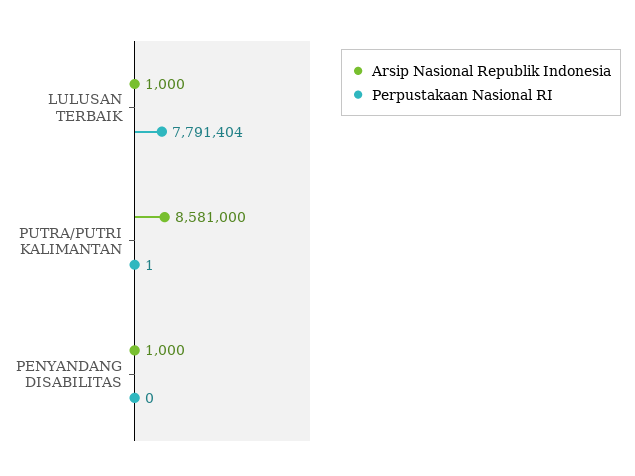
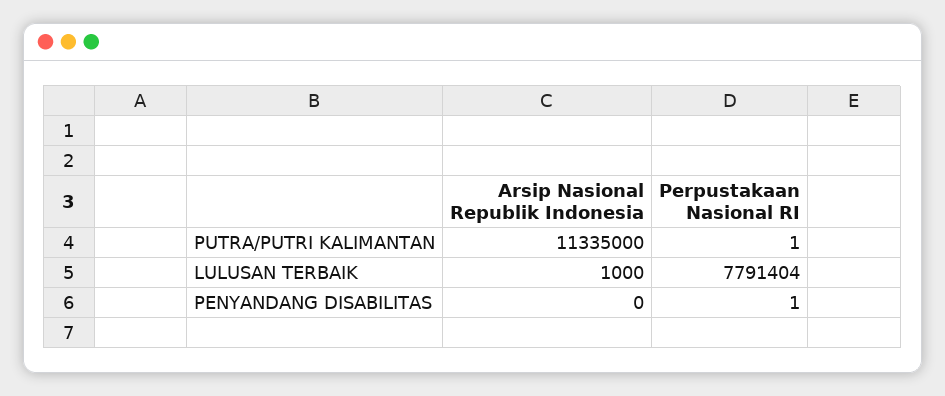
Arsip Nasional Republik Indonesia, PUTRA/PUTRI KALIMANTAN: 8581000 -> 11335000
Arsip Nasional Republik Indonesia, PENYANDANG DISABILITAS: 1000 -> 0
Perpustakaan Nasional RI, PENYANDANG DISABILITAS: 0 -> 1

